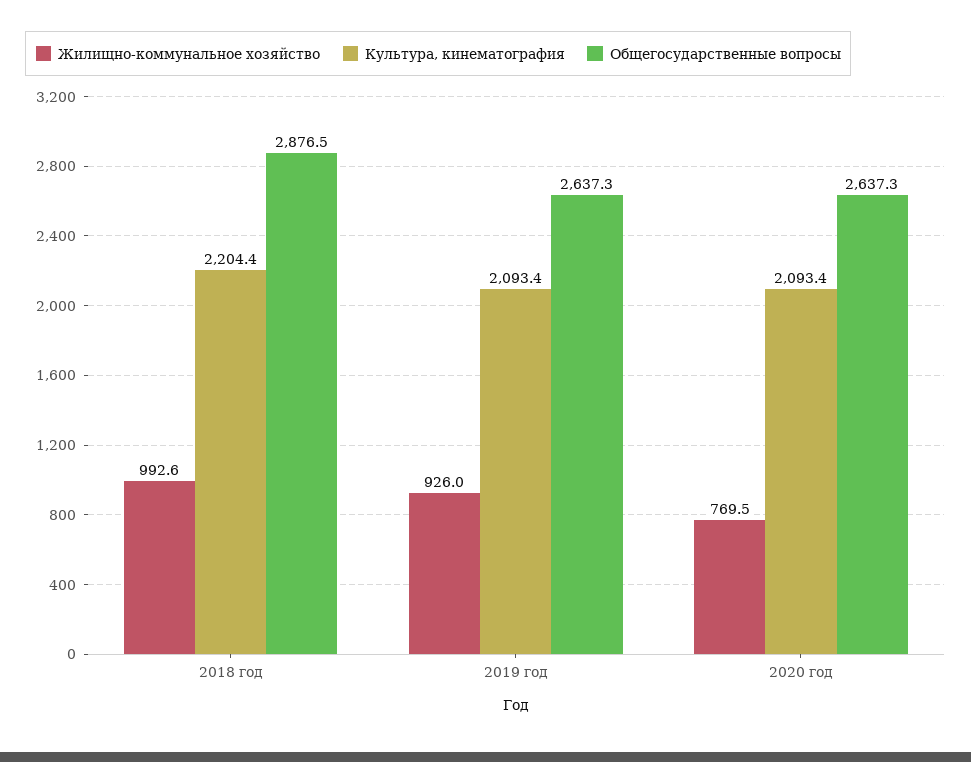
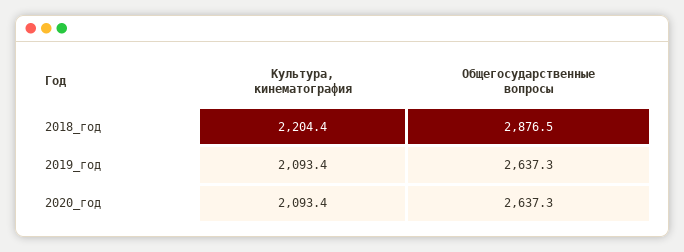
Жилищно-коммунальное хозяйство, 2018 год: 992.6 -> none
Жилищно-коммунальное хозяйство, 2019 год: 926 -> none
Жилищно-коммунальное хозяйство, 2020 год: 769.5 -> none

